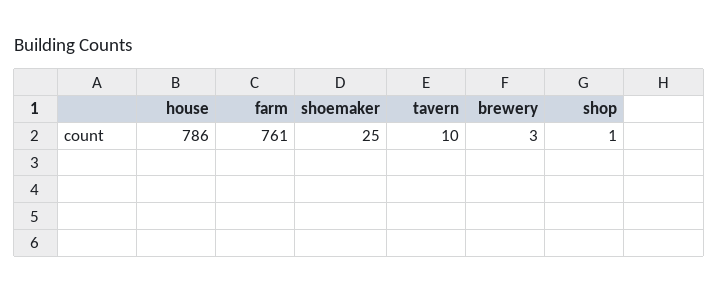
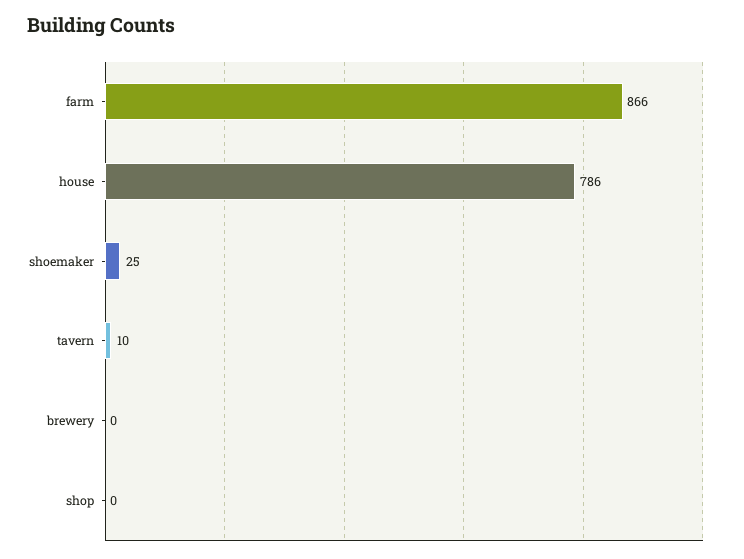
farm: 761 -> 866
brewery: 3 -> 0
shop: 1 -> 0

